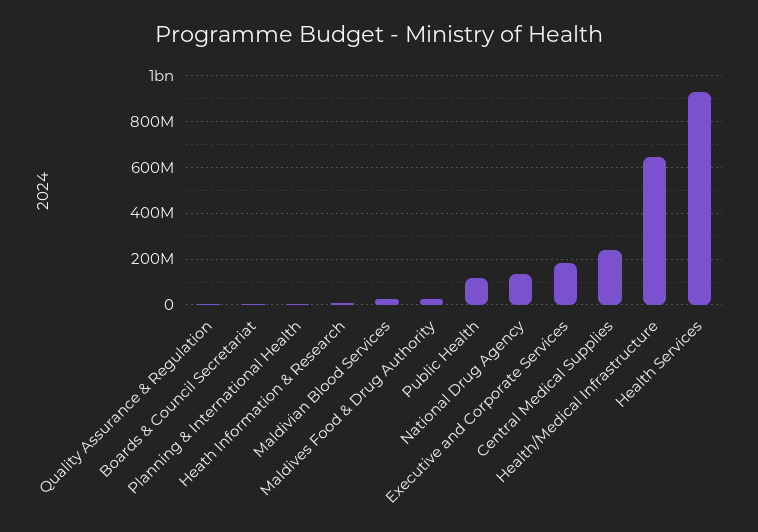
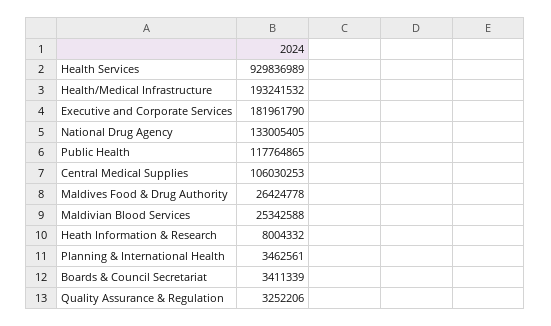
Central Medical Supplies: 250000000 -> 106030253
Health/Medical Infrastructure: 650000000 -> 193241532

